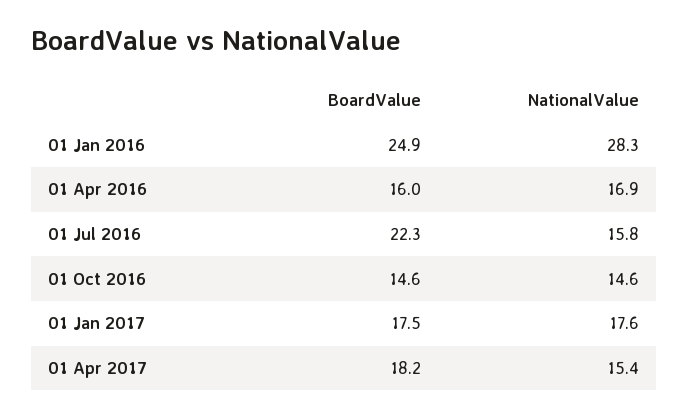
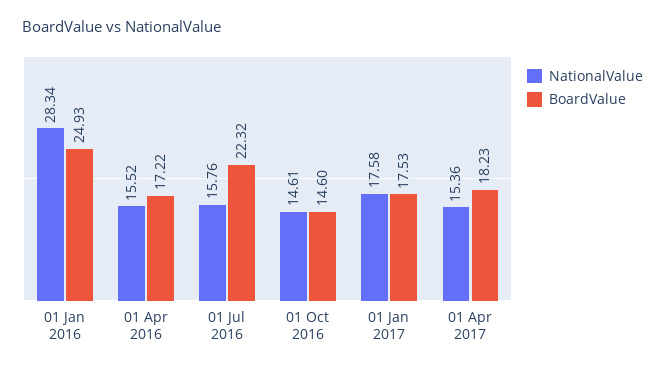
BoardValue, 01 Apr 2016: 16 -> 17.22
NationalValue, 01 Apr 2016: 16.9 -> 15.52

